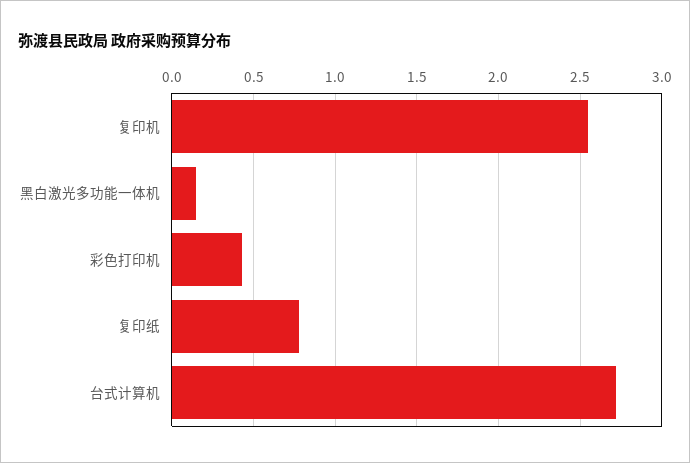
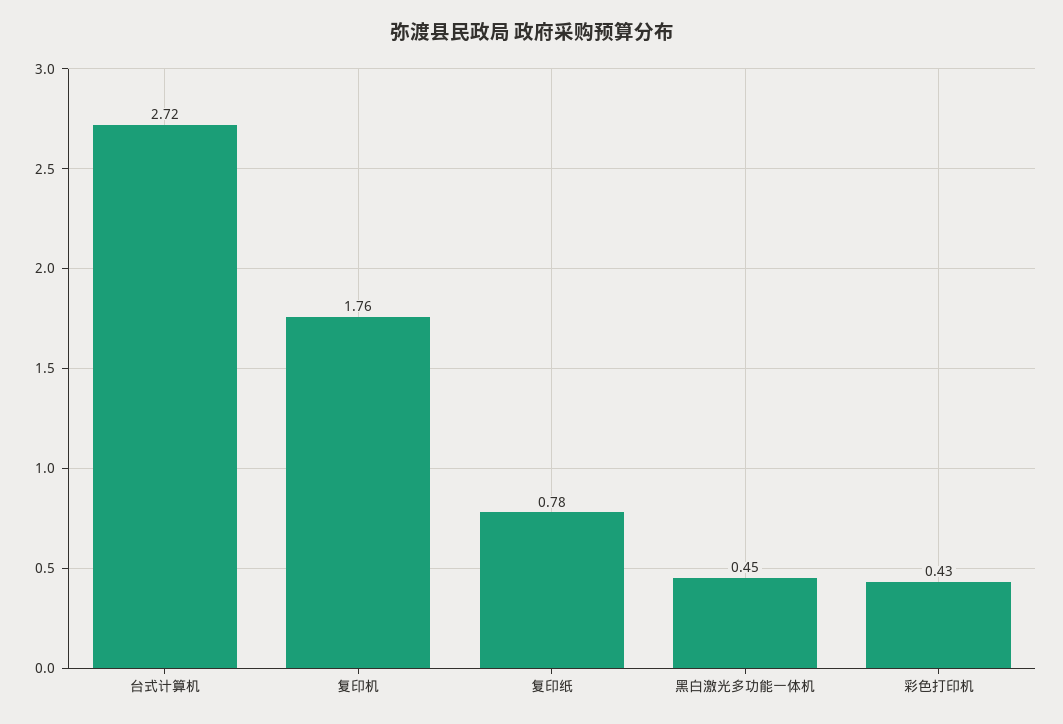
复印机: 2.55 -> 1.76
黑白激光多功能一体机: 0.15 -> 0.45

